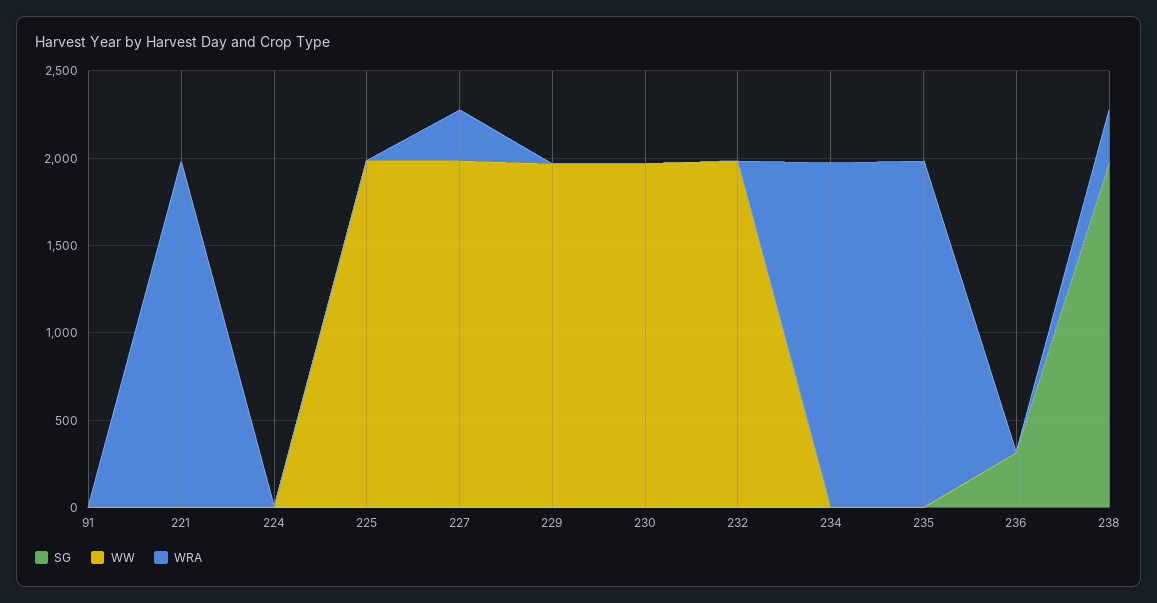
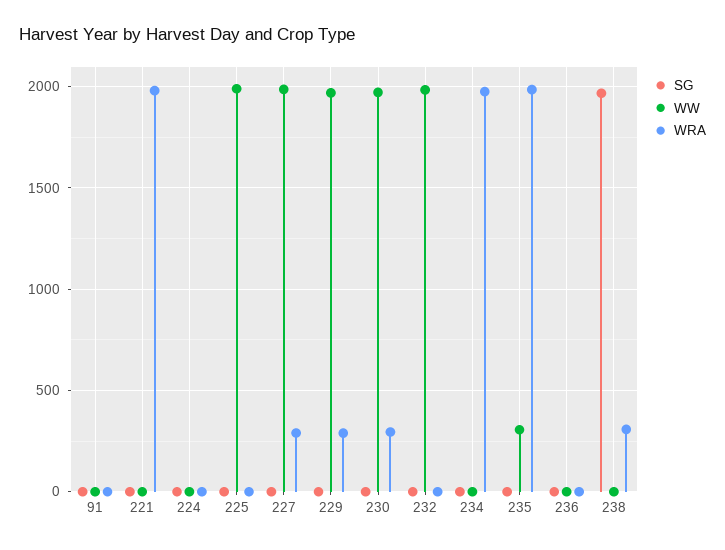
WRA, 229: 0 -> 300
WRA, 230: 0 -> 300
WW, 235: 0 -> 300
SG, 236: 300 -> 0

